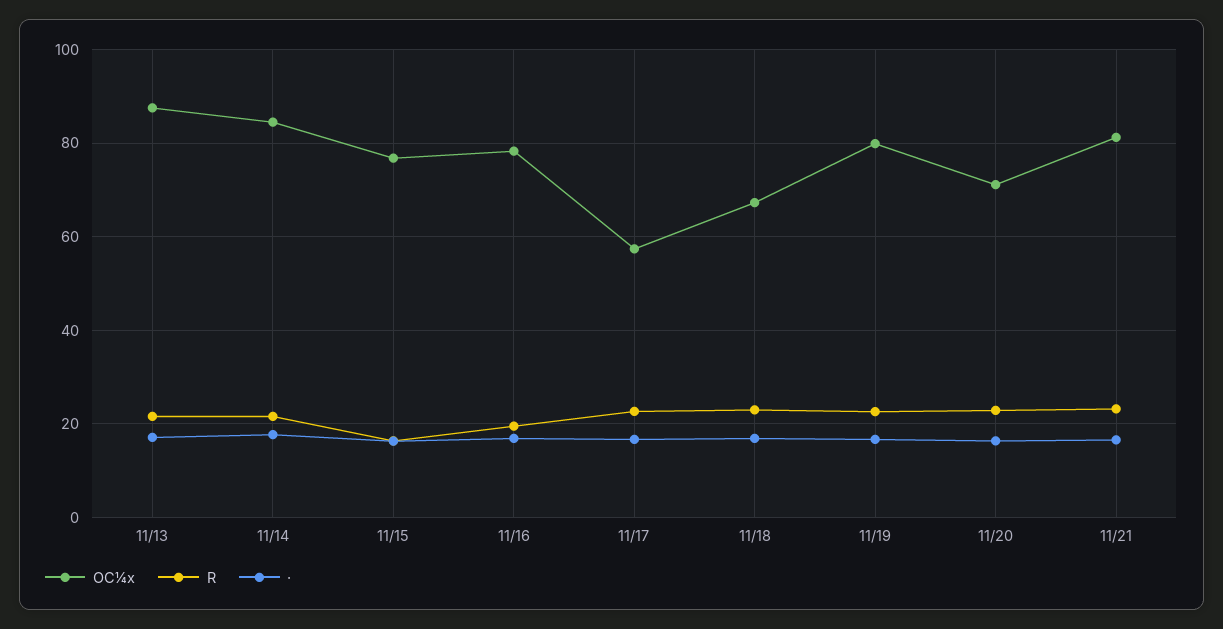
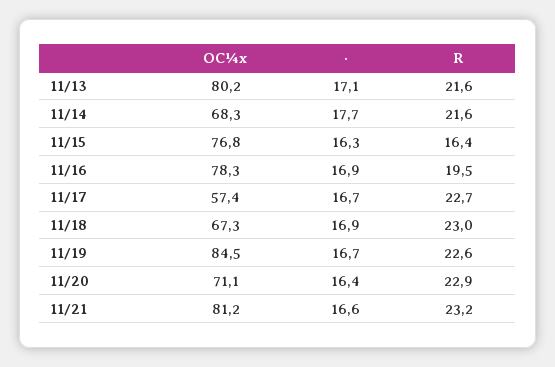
OC¼x, 11/13: 88 -> 80.2
OC¼x, 11/14: 84 -> 68.3
OC¼x, 11/19: 80 -> 84.5

